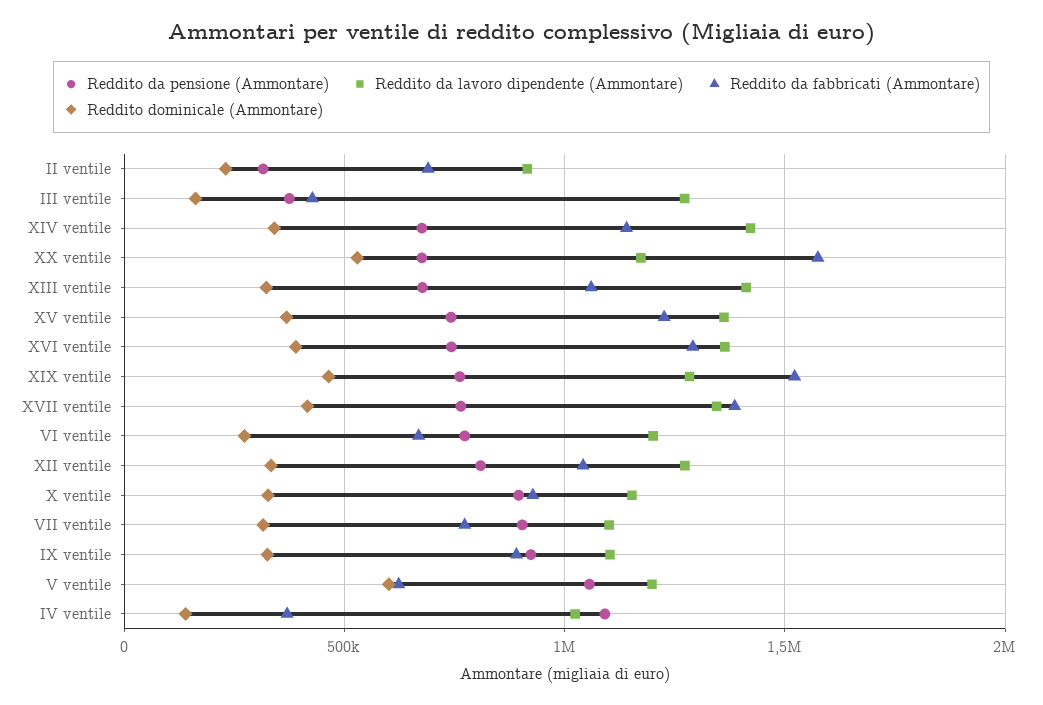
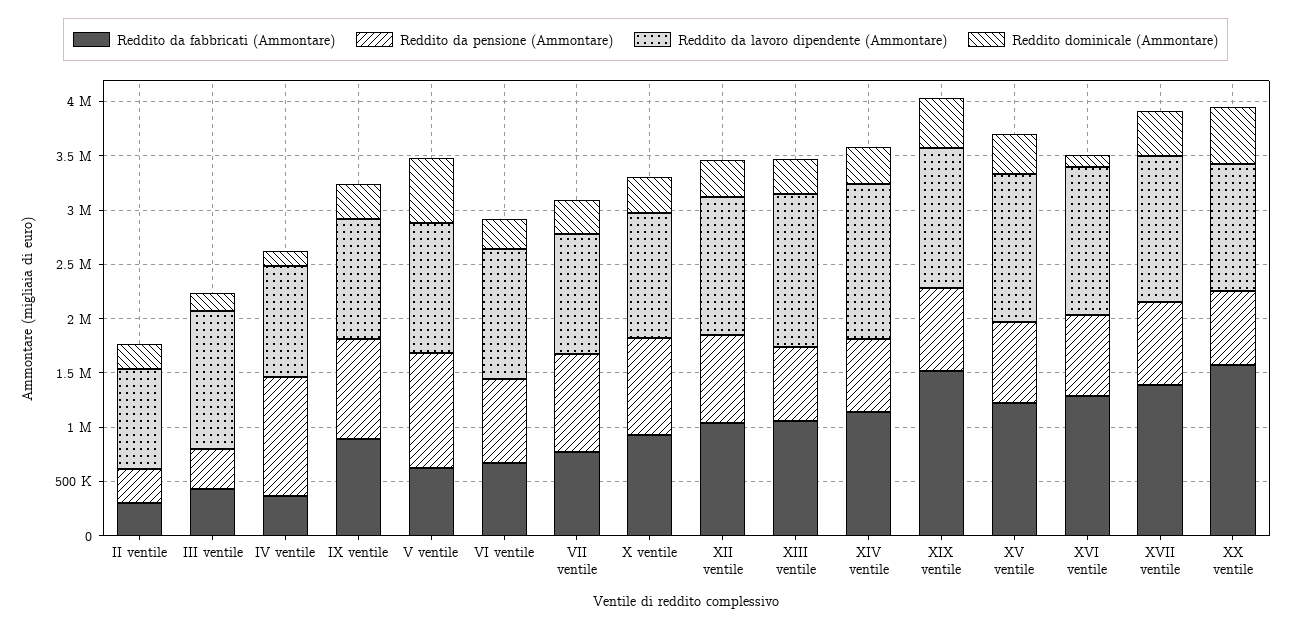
Reddito da fabbricati (Ammontare), II ventile: 700000 -> 300000
Reddito dominicale (Ammontare), XVI ventile: 400000 -> 100000

